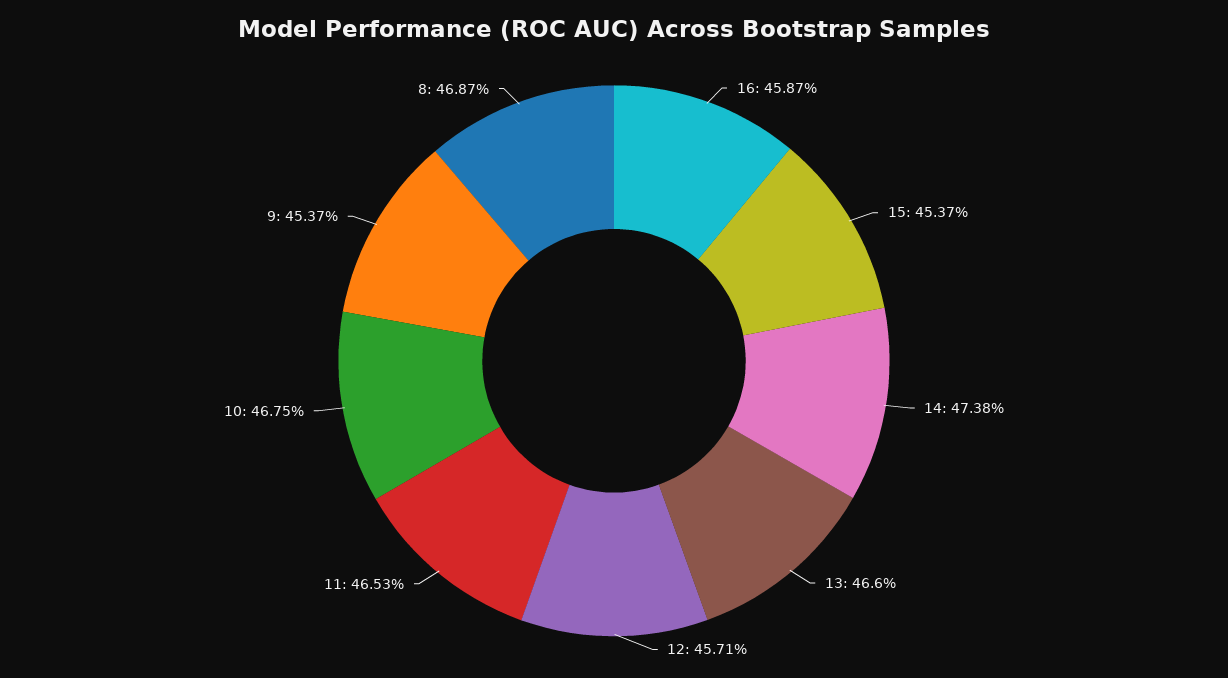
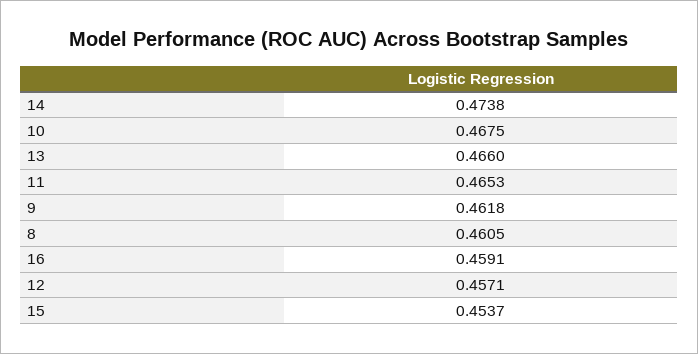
16: 0.4587 -> 0.4591
9: 0.4537 -> 0.4618
8: 0.4687 -> 0.4605

